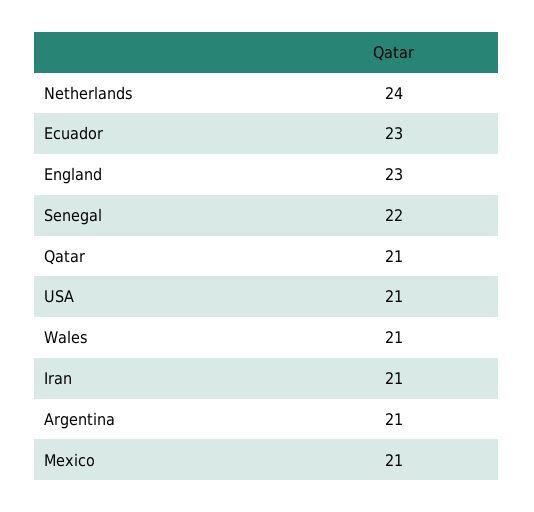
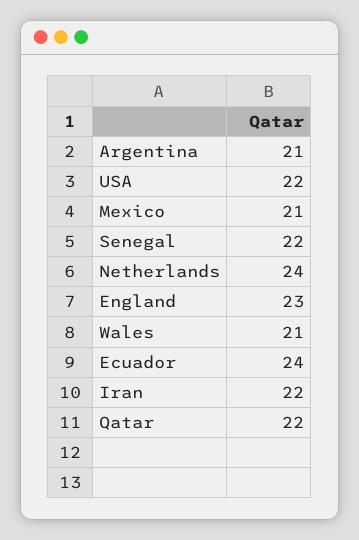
Ecuador: 23 -> 24
Qatar: 21 -> 22
USA: 21 -> 22
Iran: 21 -> 22

